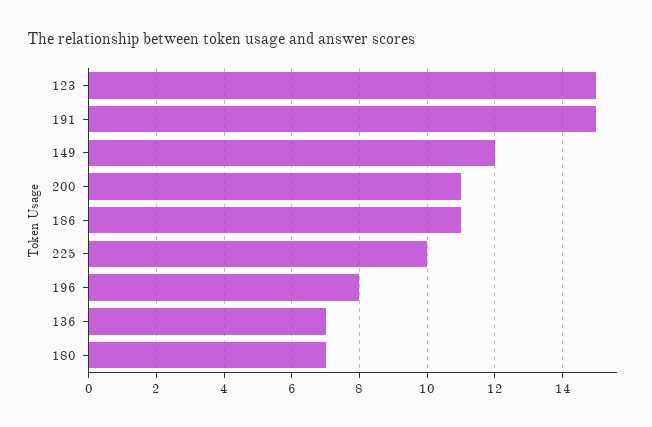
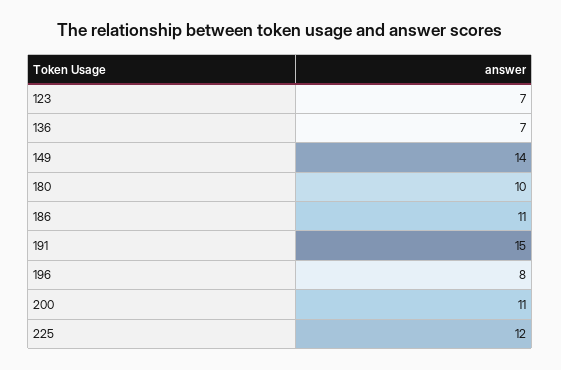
123: 15 -> 7
149: 12 -> 14
225: 10 -> 12
180: 7 -> 10

